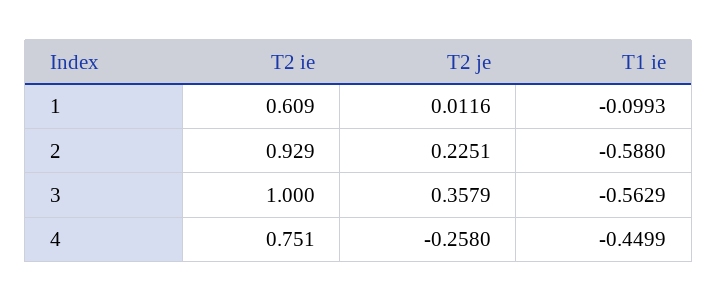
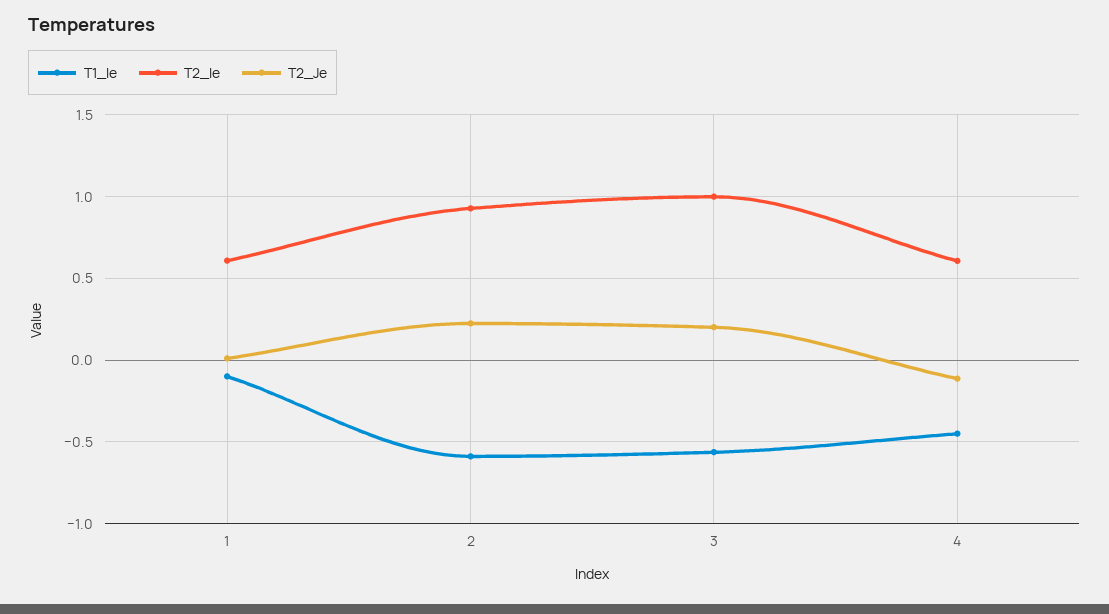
T2 je, 3: 0.3579 -> 0.2
T2 ie, 4: 0.751 -> 0.6
T2 je, 4: -0.258 -> -0.1

